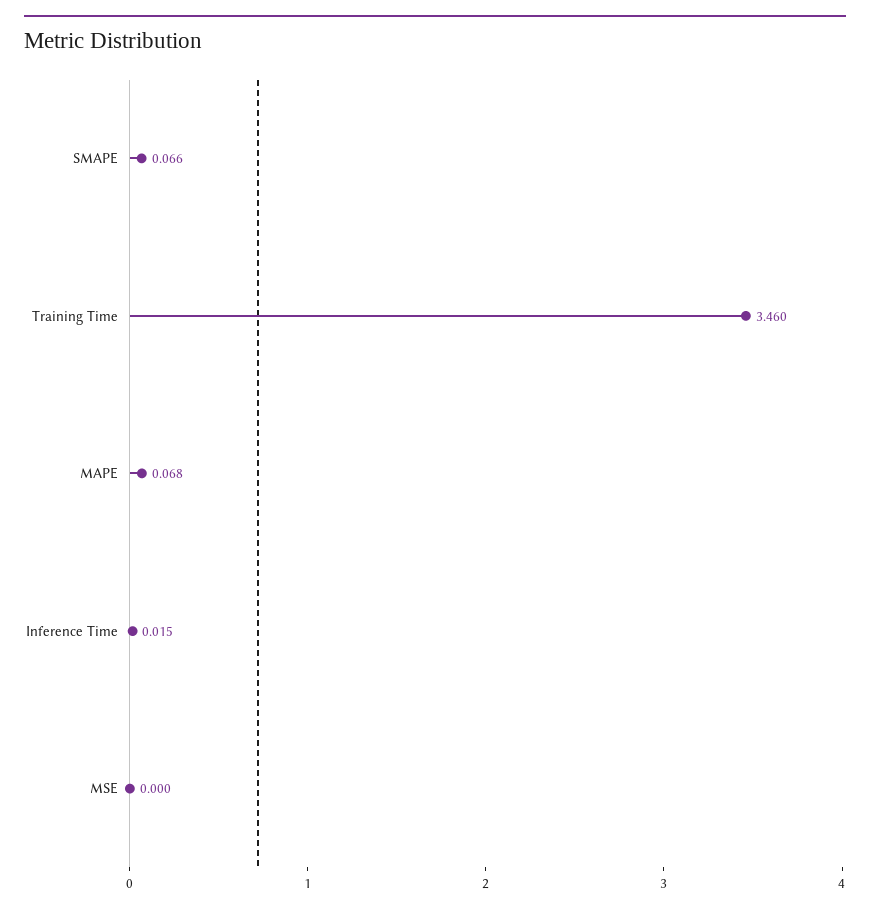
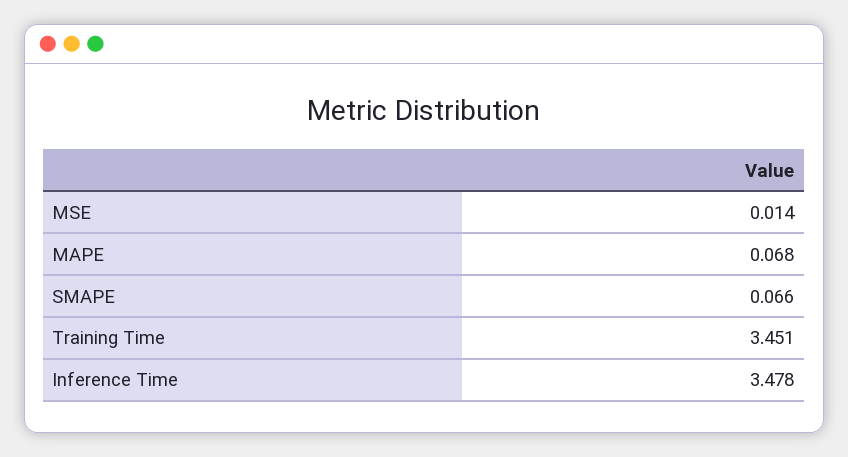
Training Time: 3.46 -> 3.451
Inference Time: 0.015 -> 3.478
MSE: 0 -> 0.014

